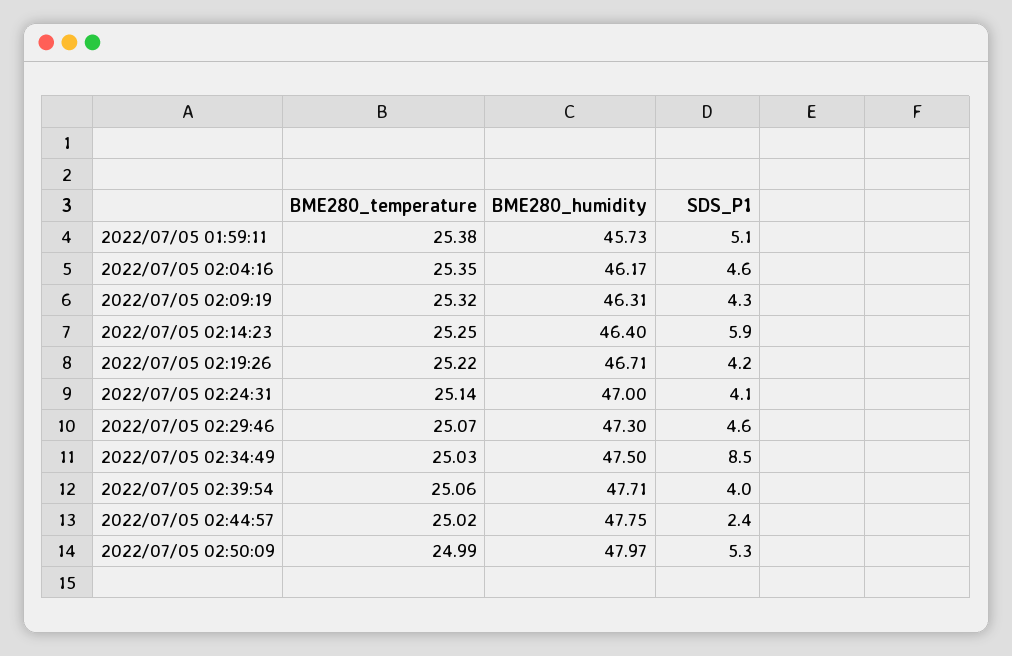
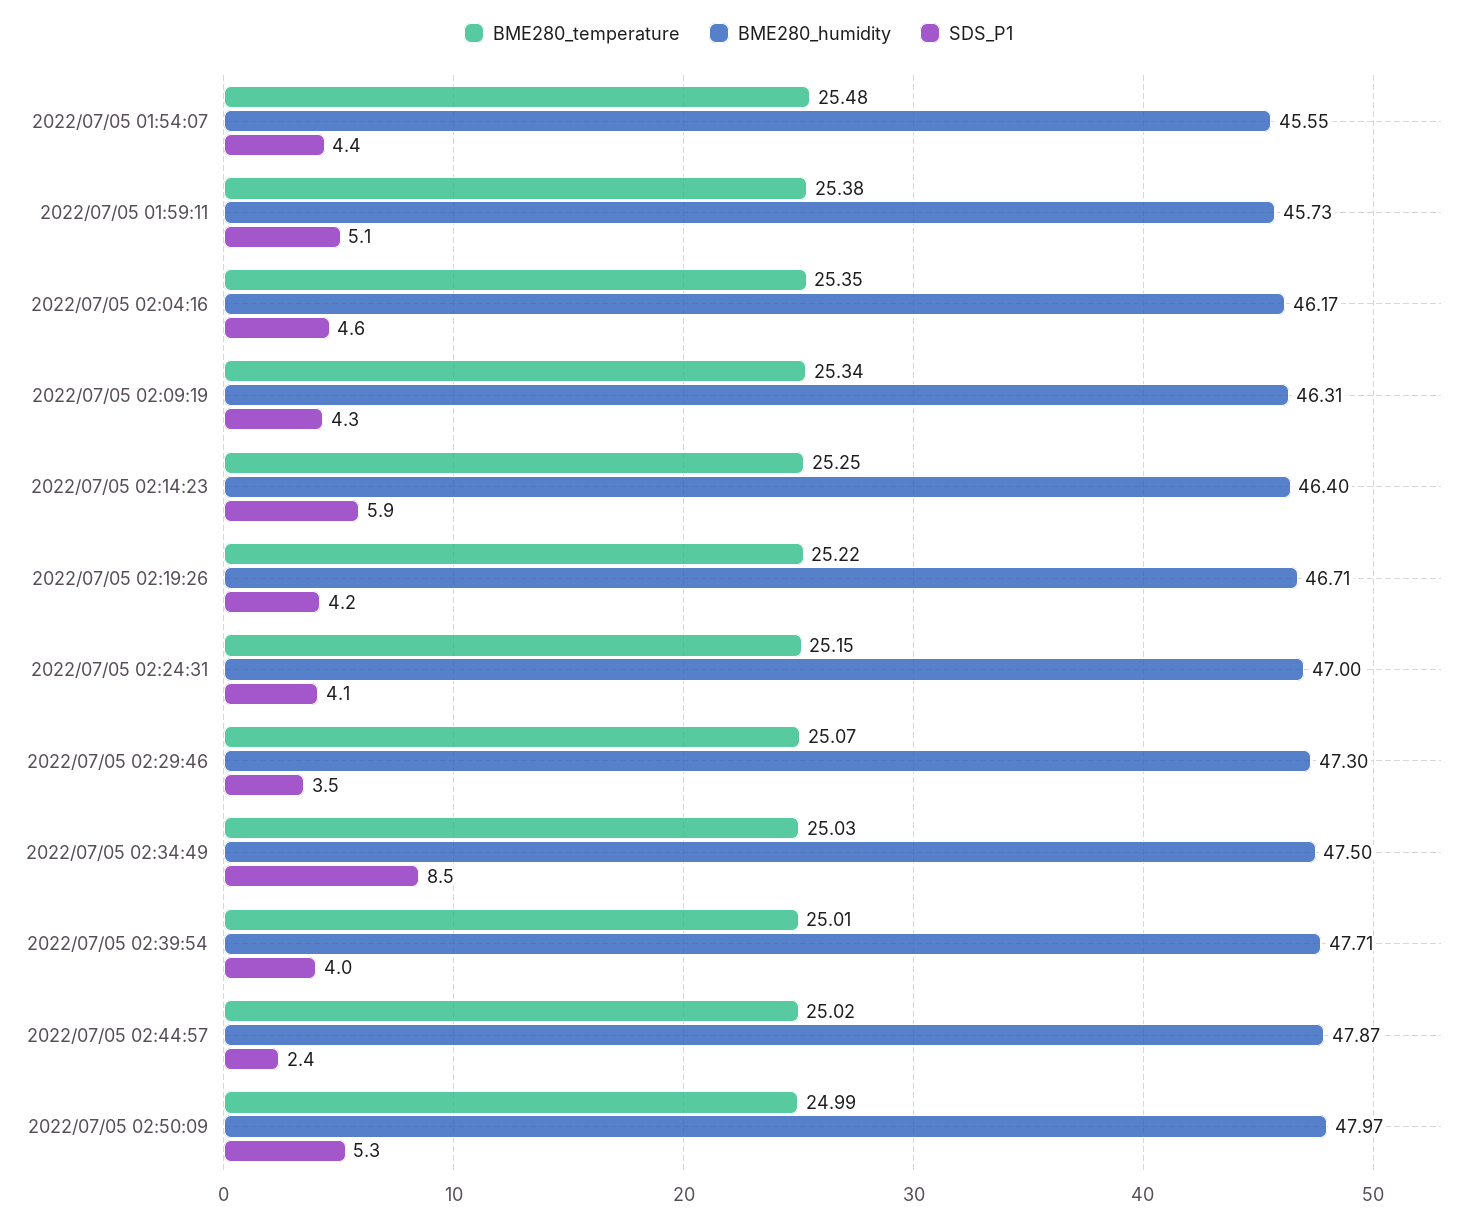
BME280_temperature, 2022/07/05 02:09:19: 25.32 -> 25.34
BME280_temperature, 2022/07/05 02:24:31: 25.14 -> 25.15
SDS_P1, 2022/07/05 02:29:46: 4.6 -> 3.5
BME280_temperature, 2022/07/05 02:39:54: 25.06 -> 25.01
BME280_humidity, 2022/07/05 02:44:57: 47.75 -> 47.87
BME280_temperature, 2022/07/05 01:54:07: none -> 25.48
BME280_humidity, 2022/07/05 01:54:07: none -> 45.55
SDS_P1, 2022/07/05 01:54:07: none -> 4.4

